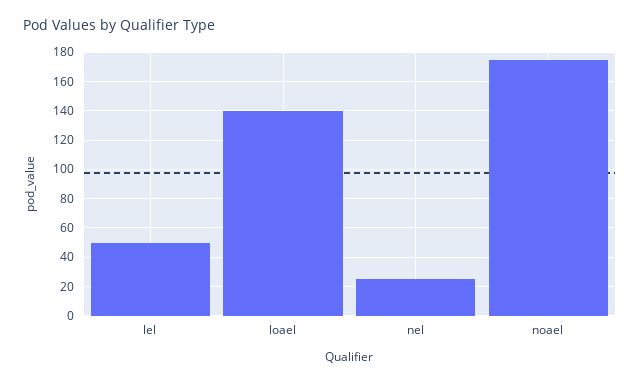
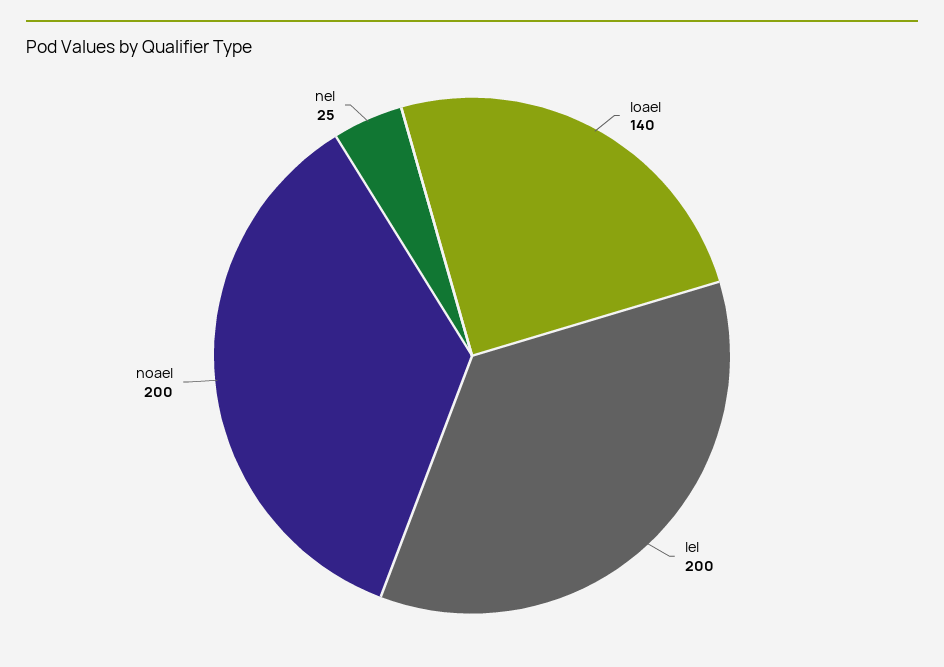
lel: 50 -> 200
noael: 175 -> 200

